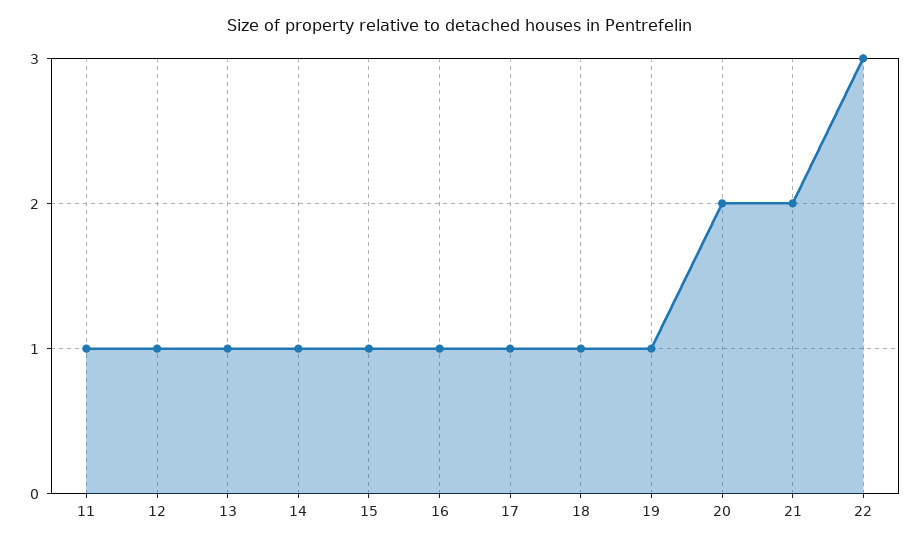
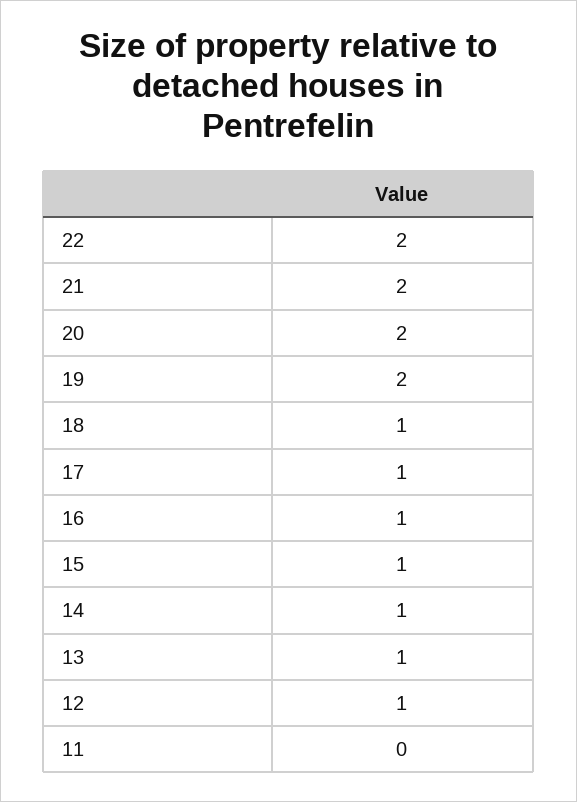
11: 1 -> 0
19: 1 -> 2
22: 3 -> 2

